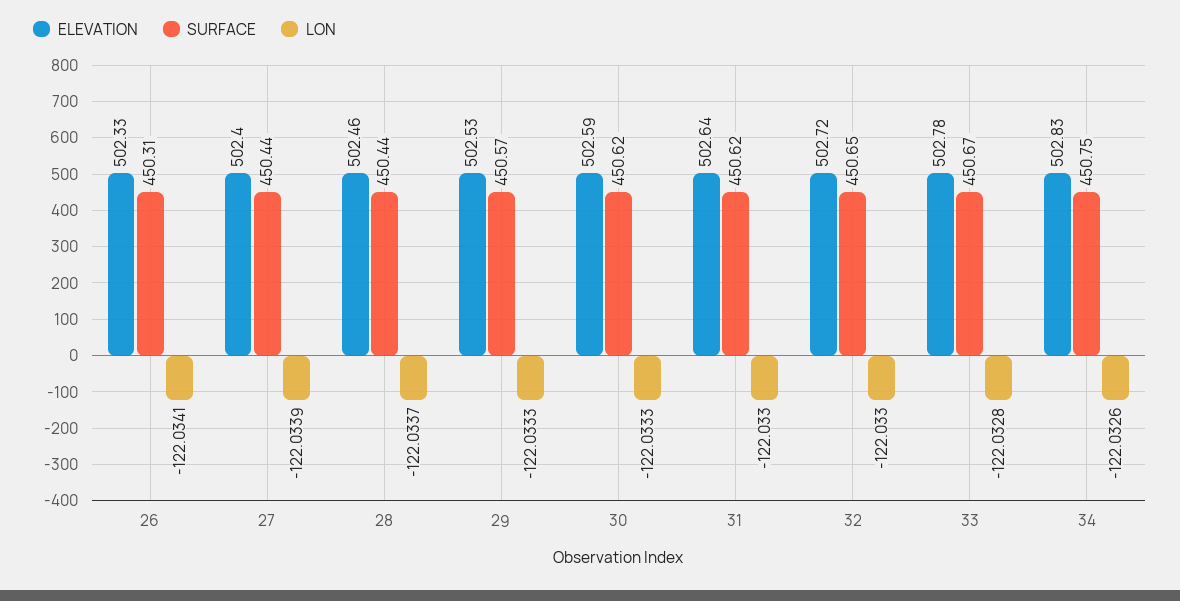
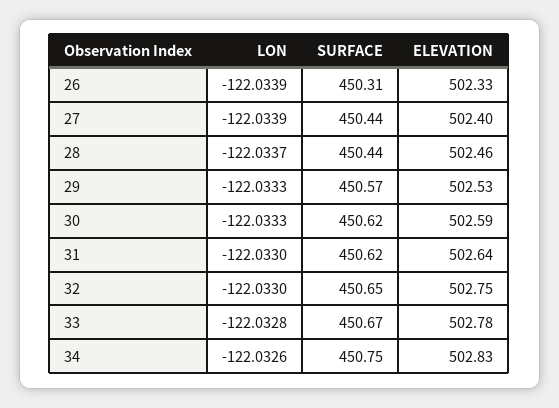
LON, 26: -122.0341 -> -122.0339
ELEVATION, 32: 502.72 -> 502.75

